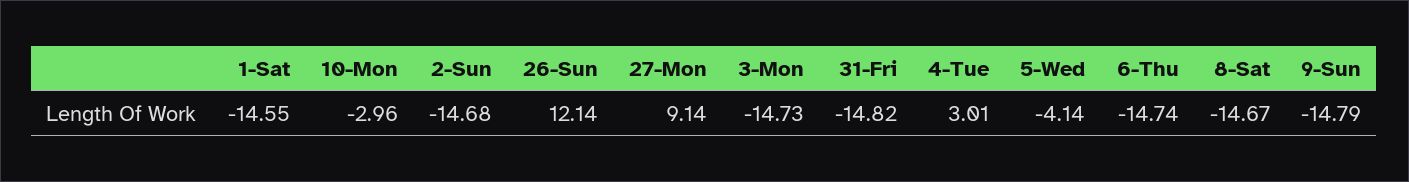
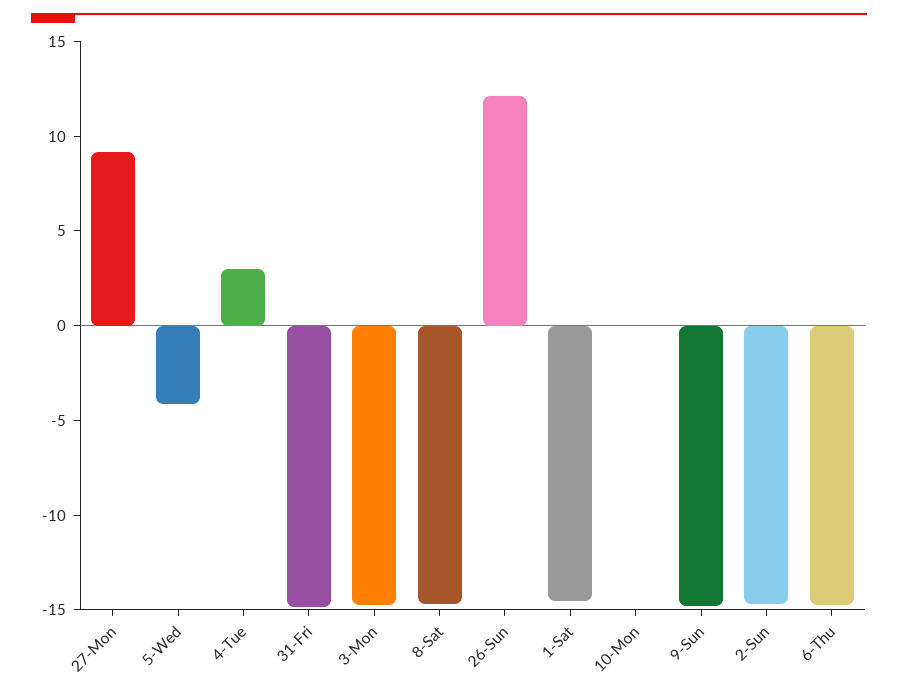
10-Mon: -2.96 -> 0

